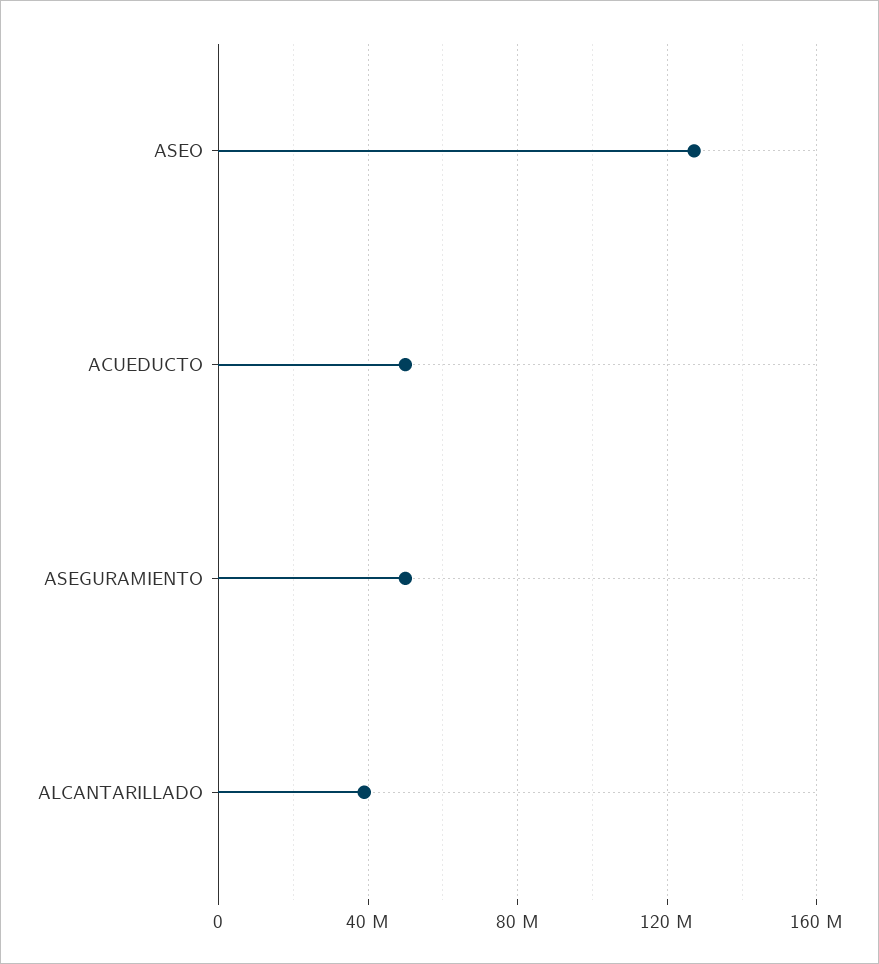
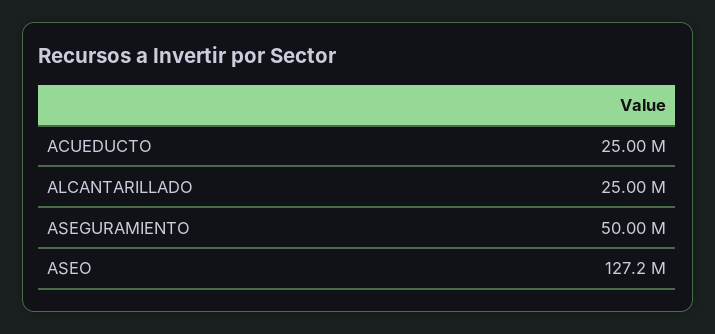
ACUEDUCTO: 50000000 -> 25000000
ALCANTARILLADO: 40000000 -> 25000000

